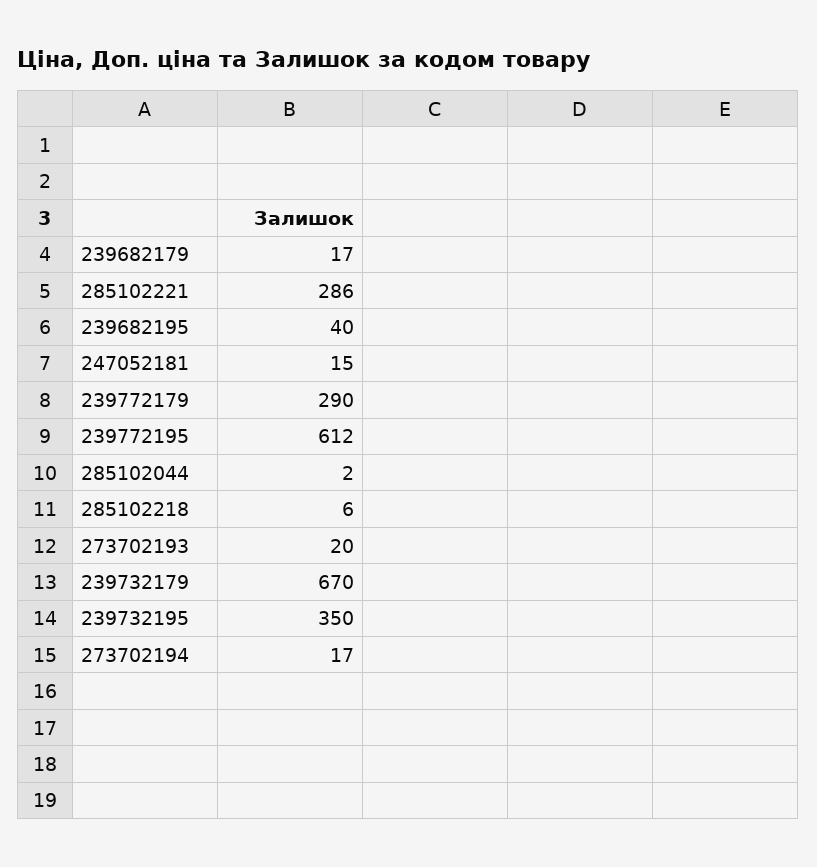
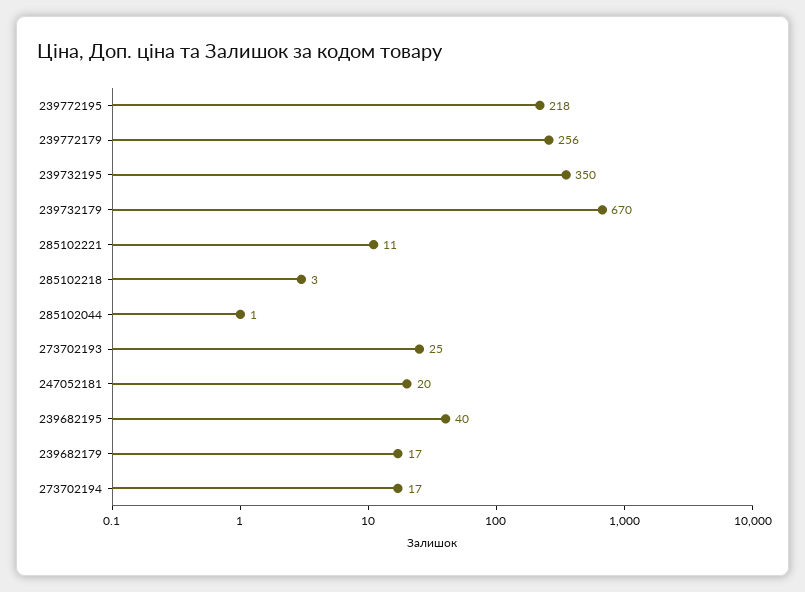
285102221: 286 -> 11
247052181: 15 -> 20
239772179: 290 -> 256
239772195: 612 -> 218
285102044: 2 -> 1
285102218: 6 -> 3
273702193: 20 -> 25

